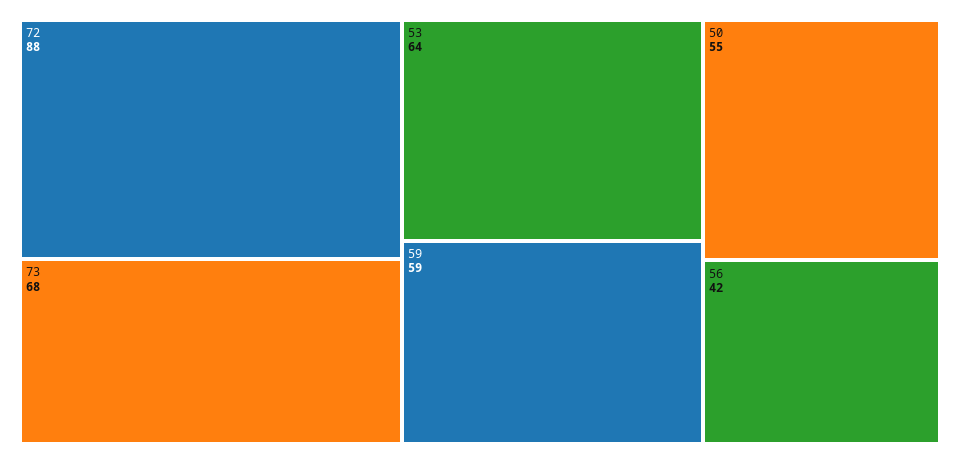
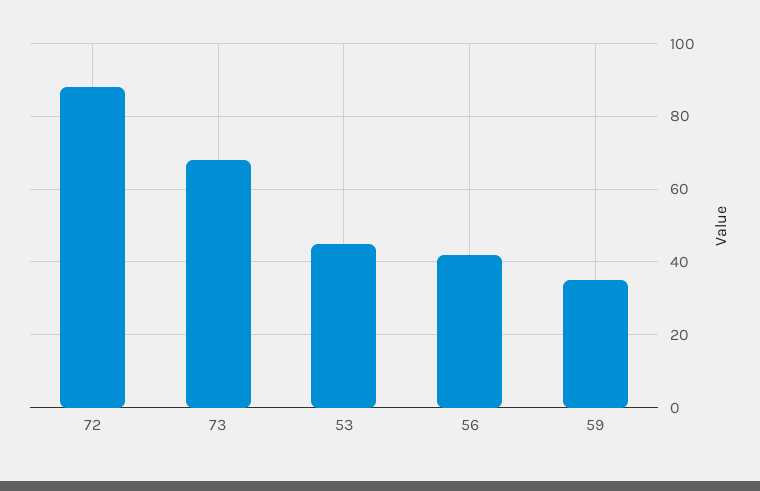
53: 64 -> 45
59: 59 -> 35
50: 55 -> none

